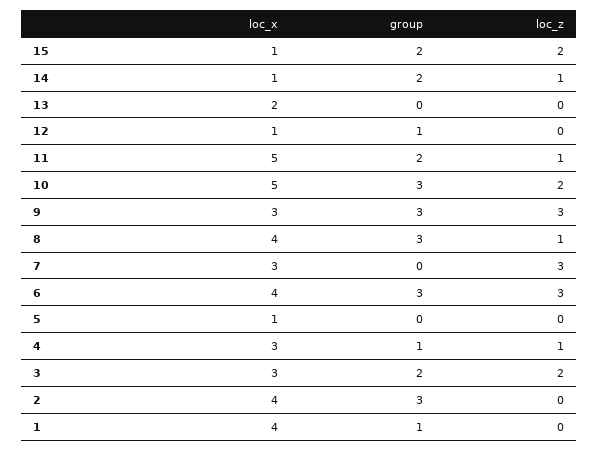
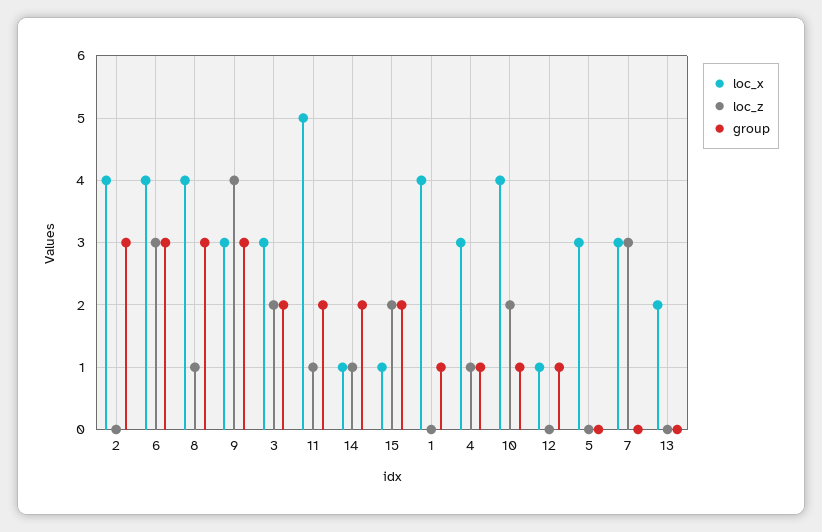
loc_x, 10: 5 -> 4
group, 10: 3 -> 1
loc_z, 9: 3 -> 4
loc_x, 5: 1 -> 3

